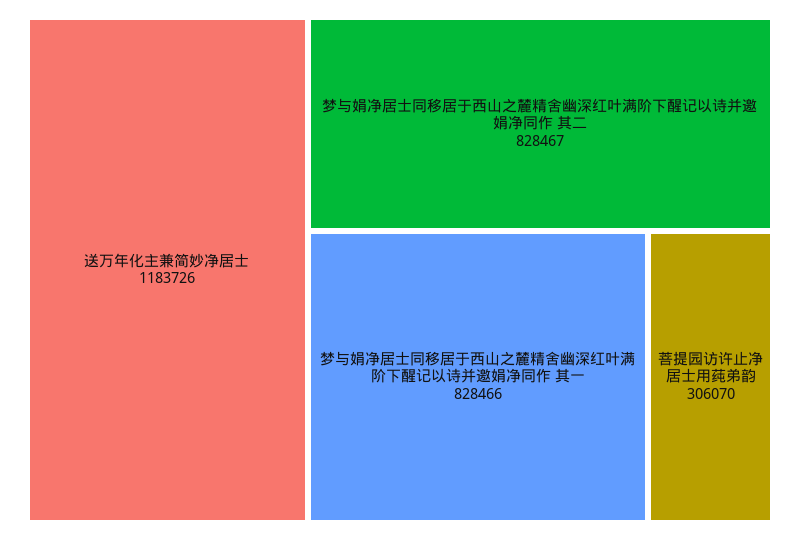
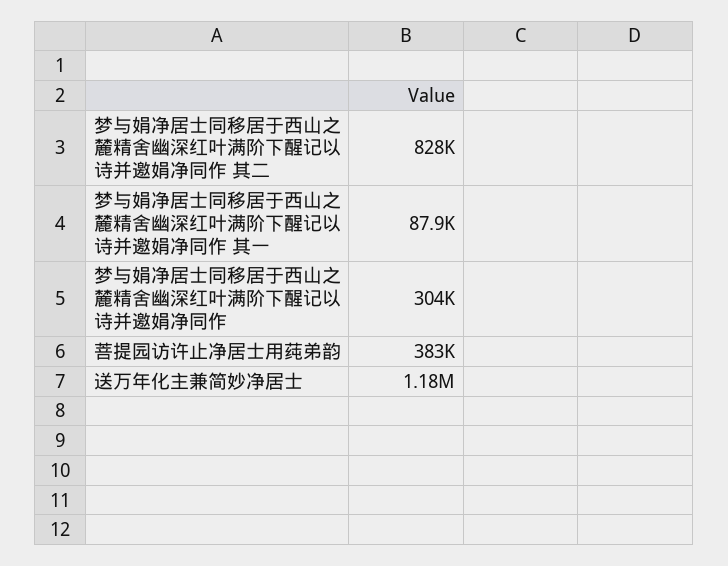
梦与娟净居士同移居于西山之麓精舍幽深红叶满阶下醒记以诗并邀娟净同作 其一: 828466 -> 87900
菩提园访许止净居士用莼弟韵: 306070 -> 383000
梦与娟净居士同移居于西山之麓精舍幽深红叶满阶下醒记以诗并邀娟净同作: none -> 304000

